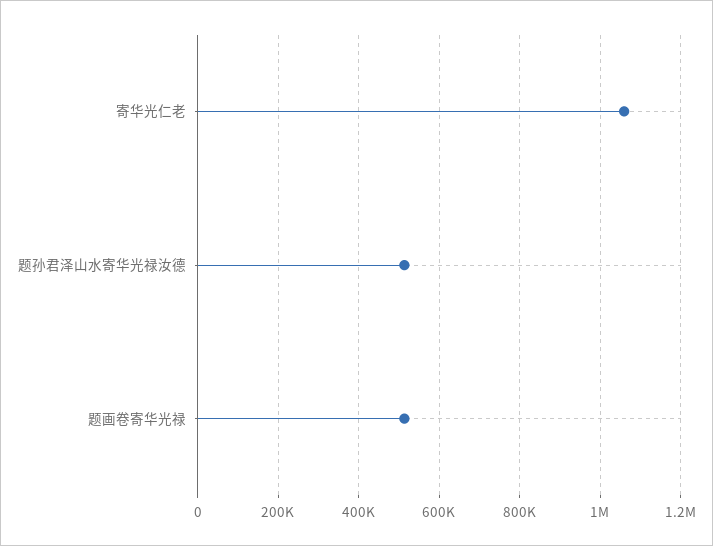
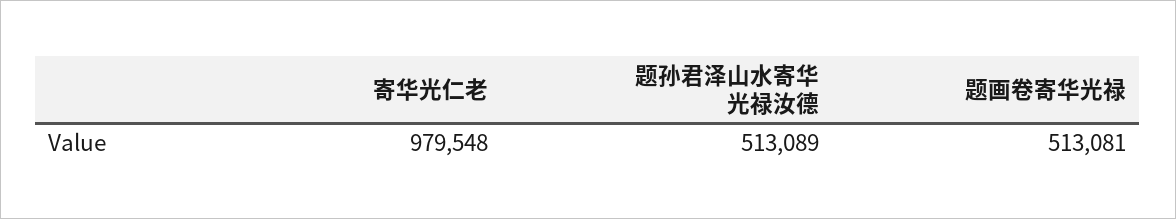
寄华光仁老: 1060000 -> 979548

